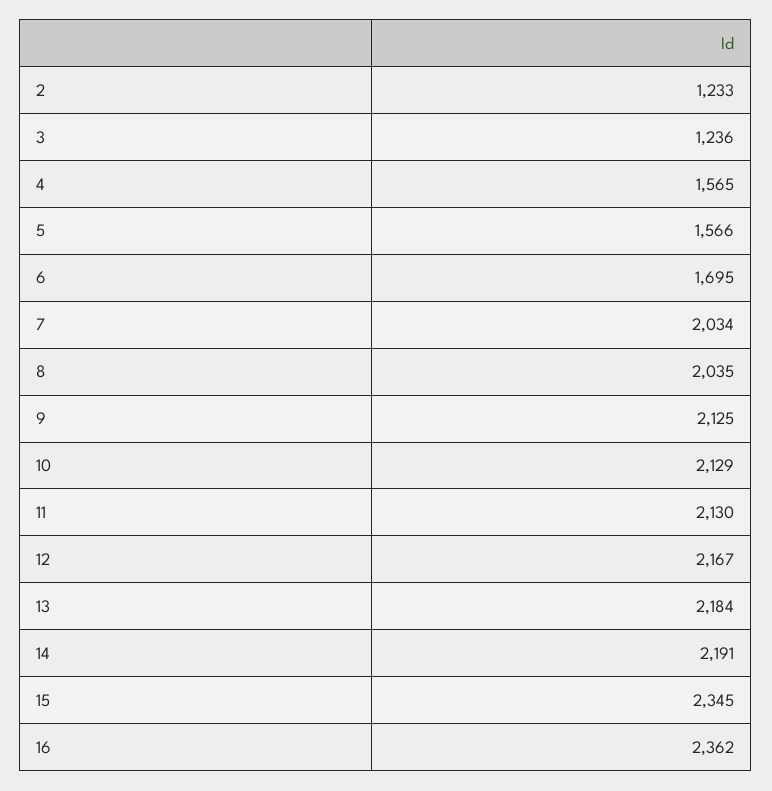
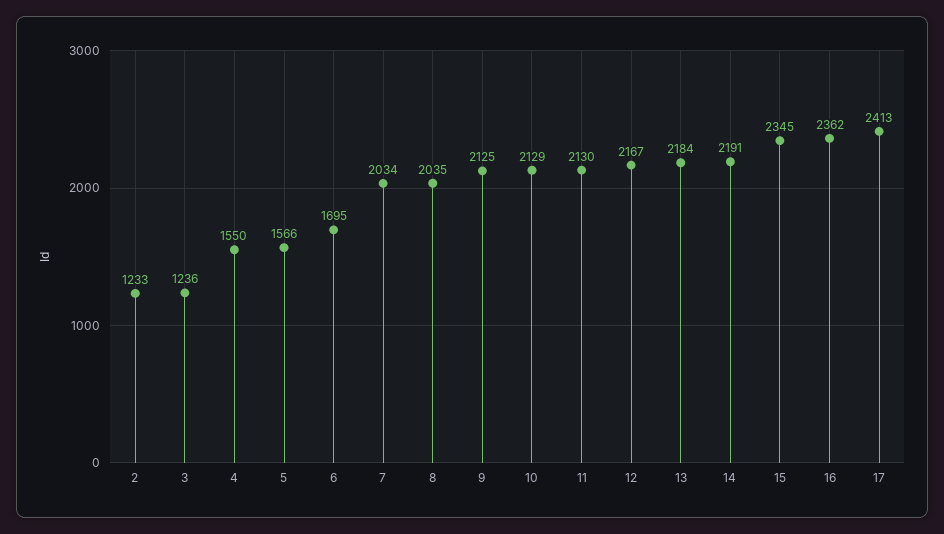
4: 1565 -> 1550
17: none -> 2413

